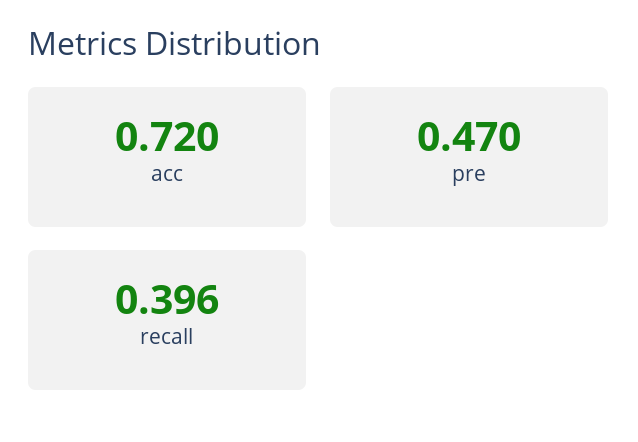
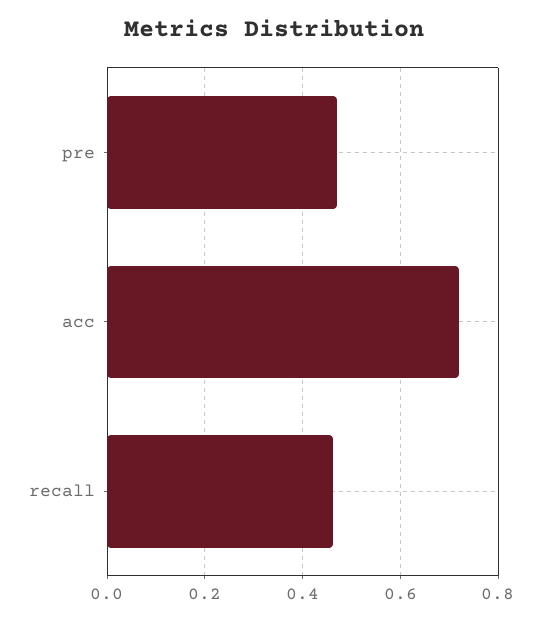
recall: 0.396 -> 0.46

